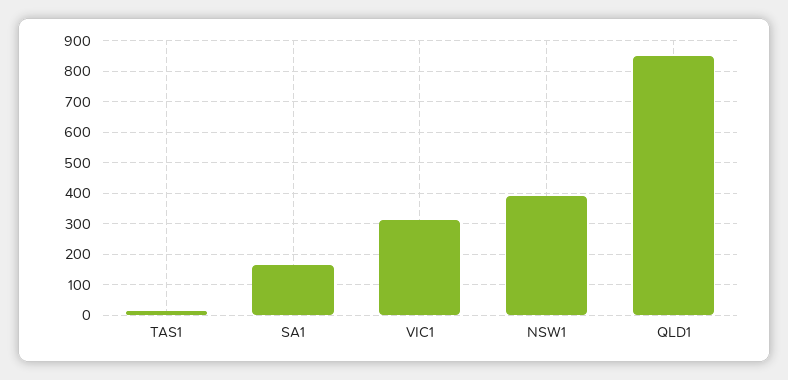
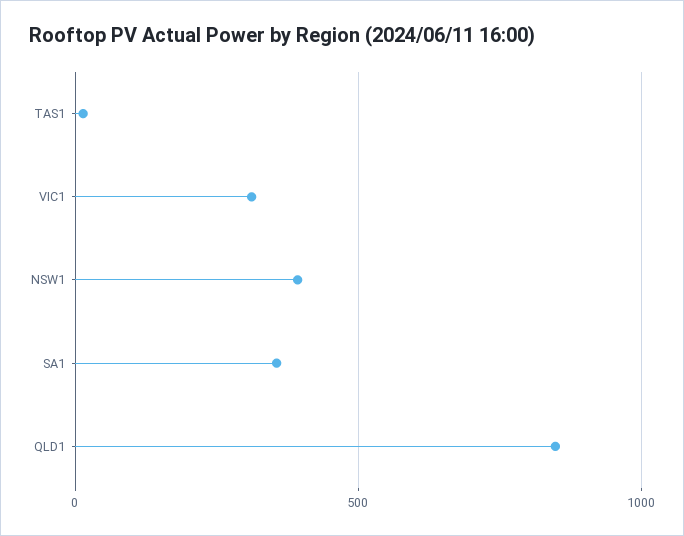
SA1: 160 -> 350

